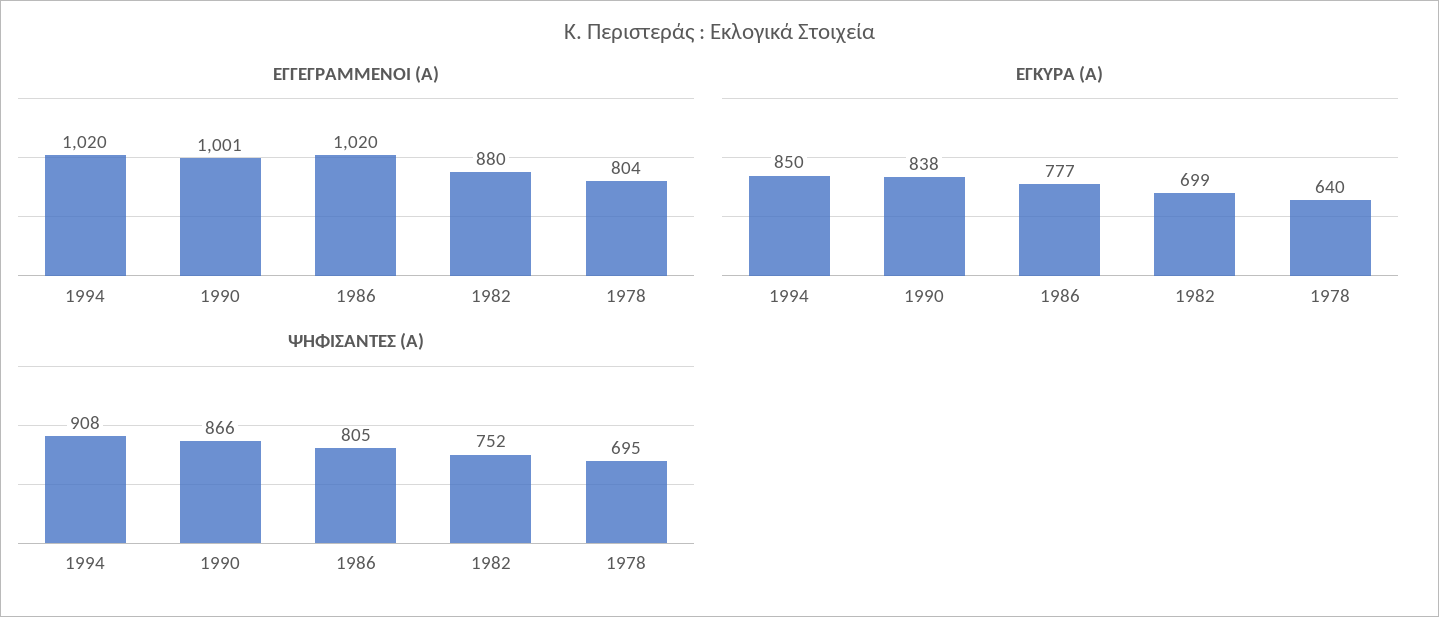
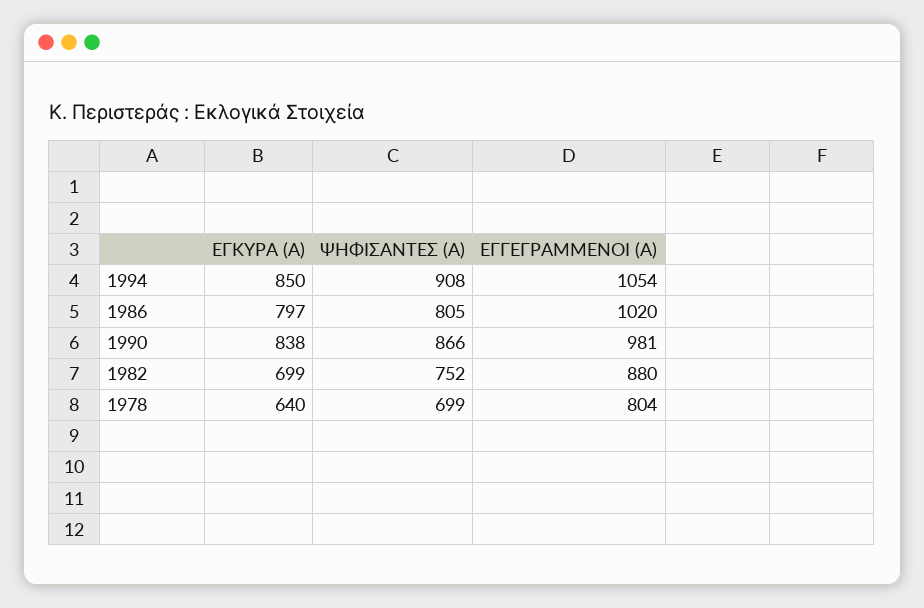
ΕΓΓΕΓΡΑΜΜΕΝΟΙ (Α), 1994: 1020 -> 1054
ΕΓΓΕΓΡΑΜΜΕΝΟΙ (Α), 1990: 1001 -> 981
ΕΓΚΥΡΑ (Α), 1986: 777 -> 797
ΨΗΦΙΣΑΝΤΕΣ (Α), 1978: 695 -> 699

